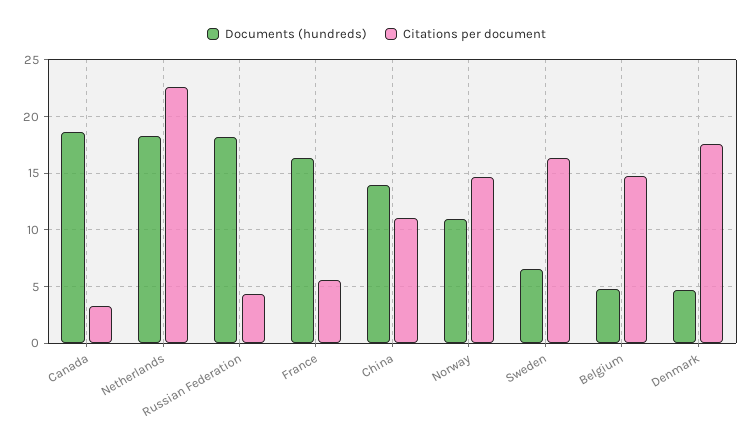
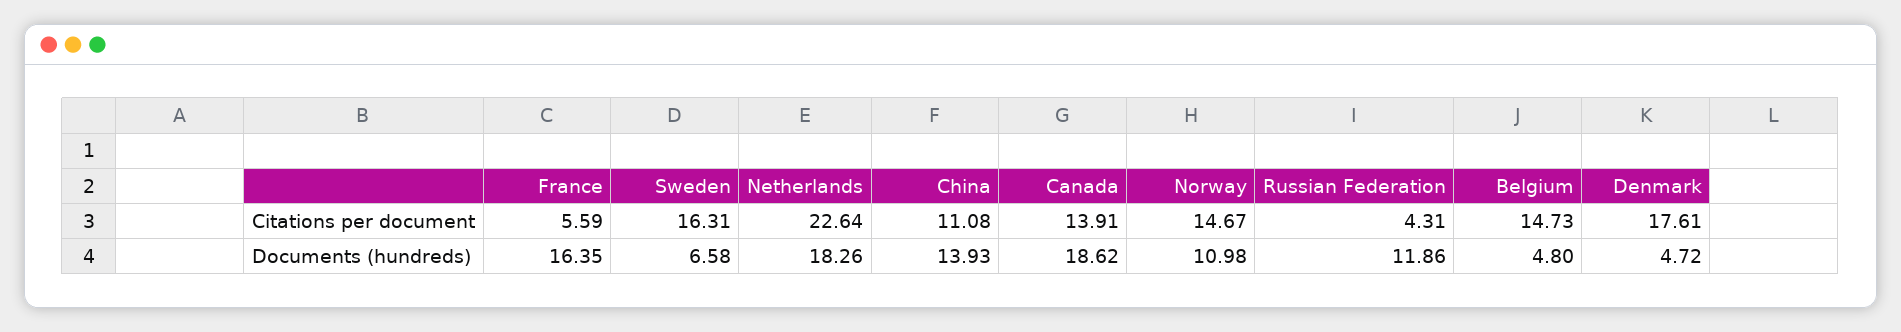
Citations per document, Canada: 3 -> 13.91
Documents (hundreds), Russian Federation: 18 -> 11.86

